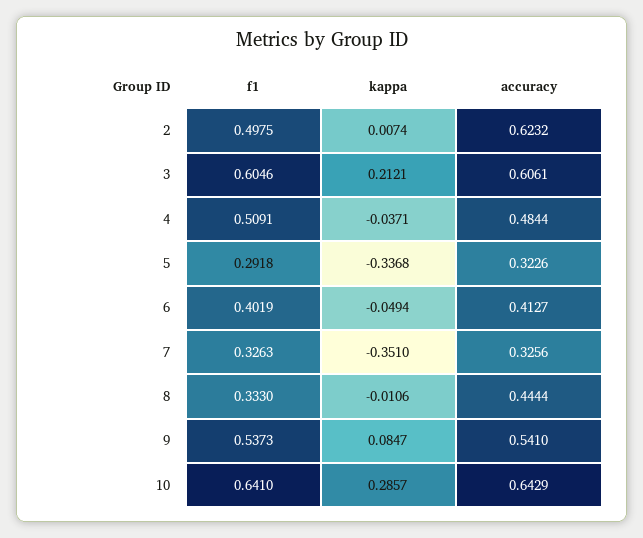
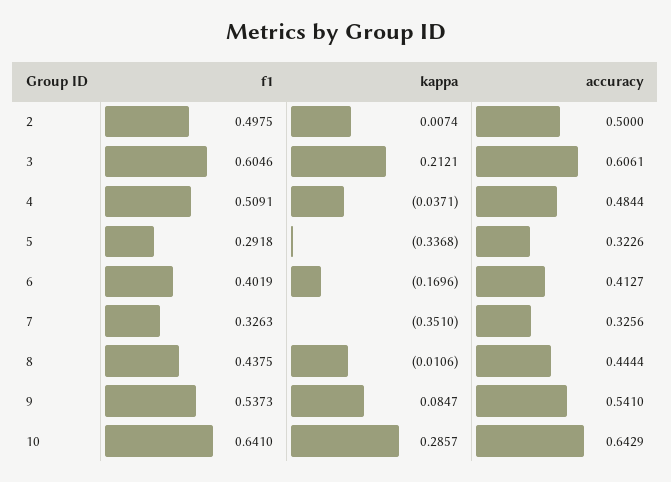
accuracy, 2: 0.6232 -> 0.5
kappa, 6: -0.0494 -> -0.1696
f1, 8: 0.333 -> 0.4375

